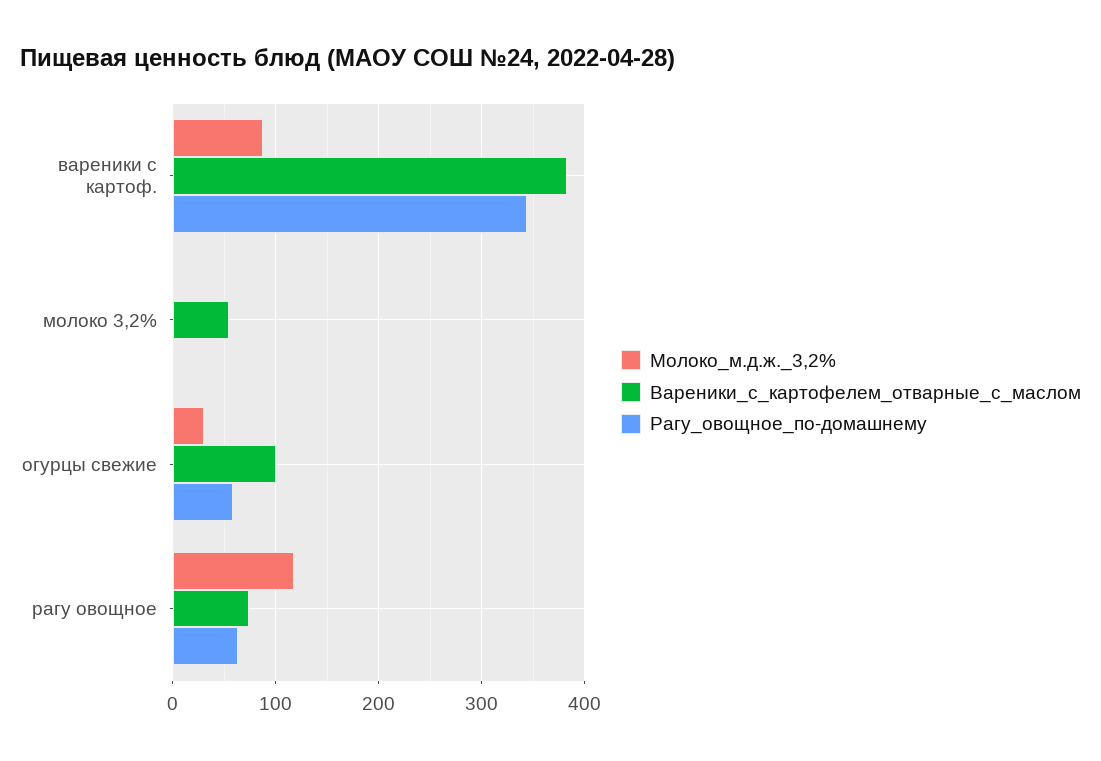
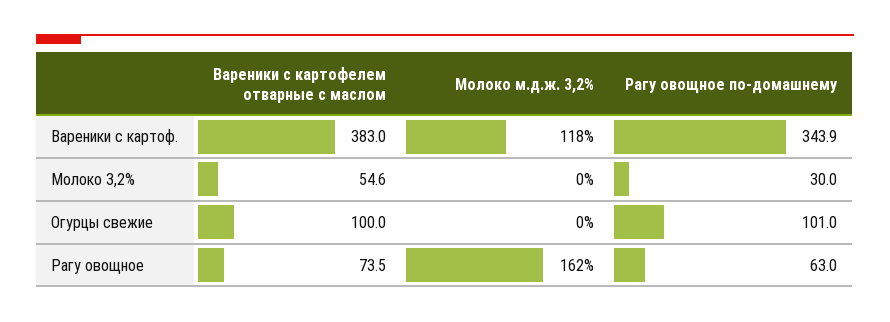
Молоко_м.д.ж._3,2%, вареники с картоф.: 90 -> 118
Рагу_овощное_по-домашнему, молоко 3,2%: 0 -> 30
Молоко_м.д.ж._3,2%, огурцы свежие: 30 -> 0
Рагу_овощное_по-домашнему, огурцы свежие: 60 -> 101
Молоко_м.д.ж._3,2%, рагу овощное: 120 -> 162

